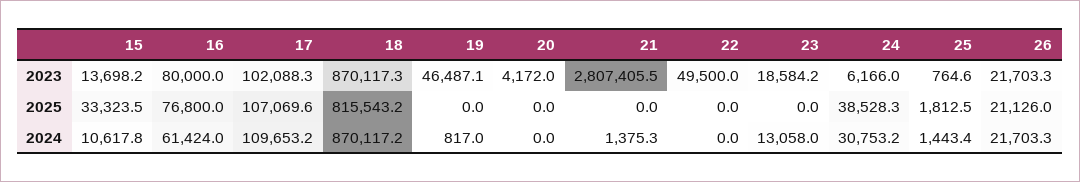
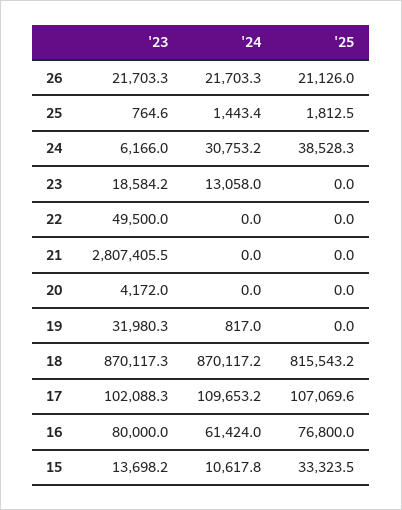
19, 2023: 46487.1 -> 31980.3
21, 2024: 1375.3 -> 0

